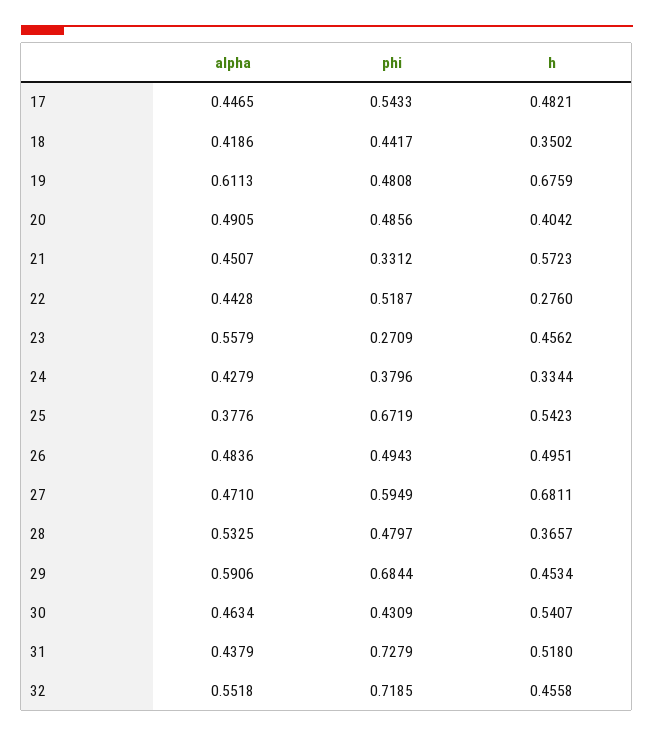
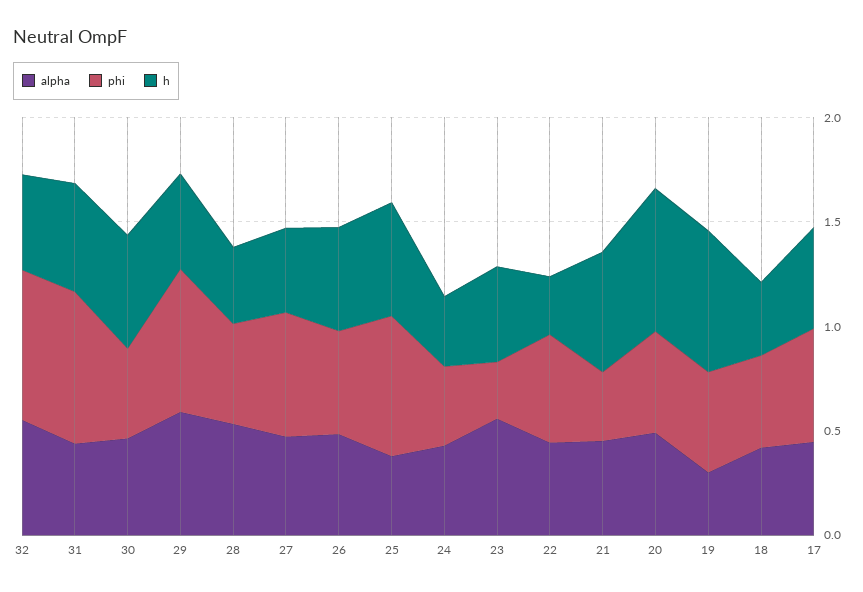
alpha, 19: 0.6113 -> 0.3
h, 20: 0.4042 -> 0.7
h, 27: 0.6811 -> 0.4

